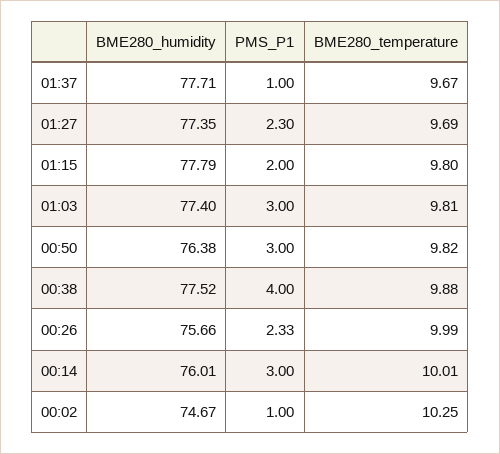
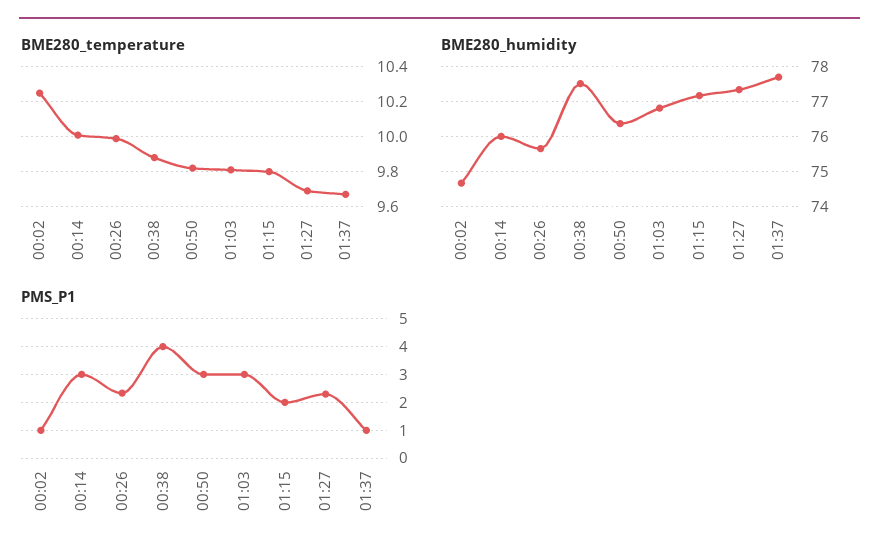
BME280_humidity, 01:15: 77.79 -> 77.2
BME280_humidity, 01:03: 77.4 -> 76.8

